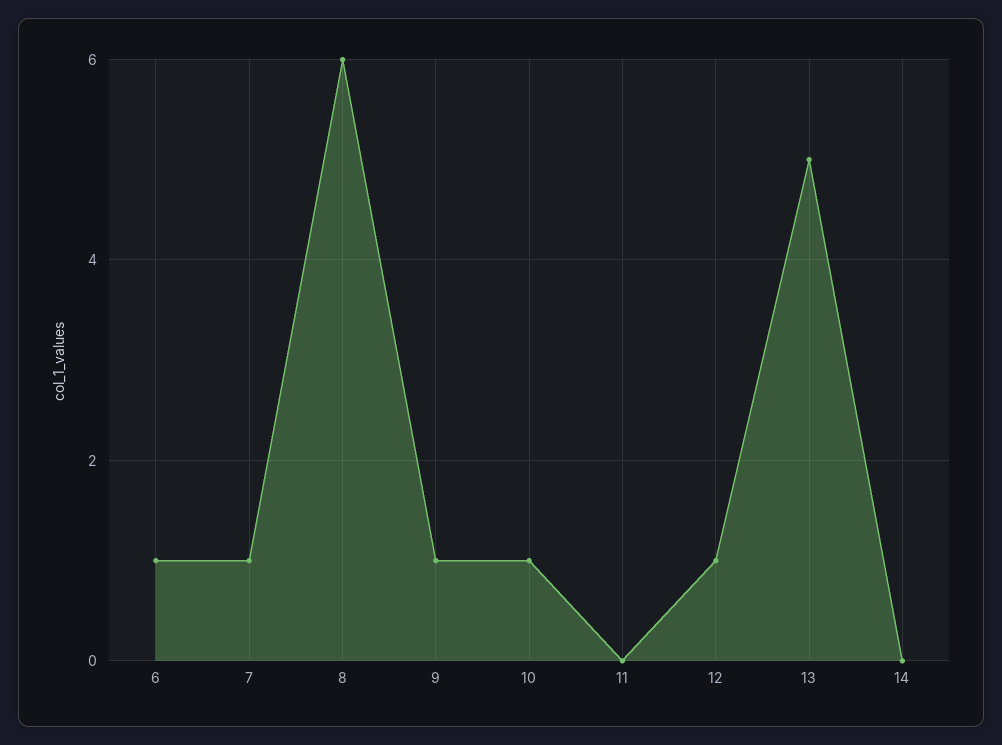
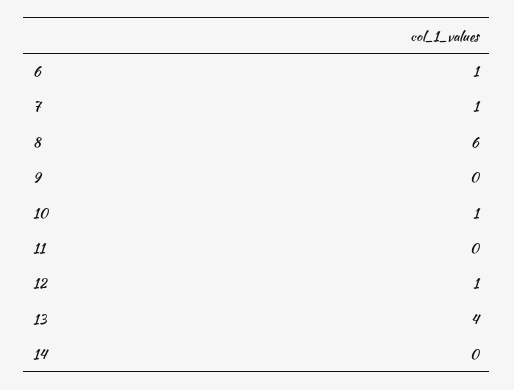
9: 1 -> 0
13: 5 -> 4

